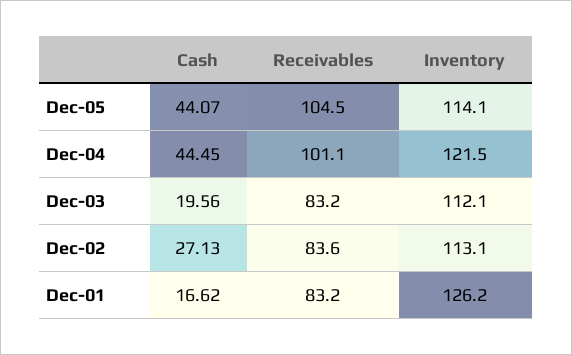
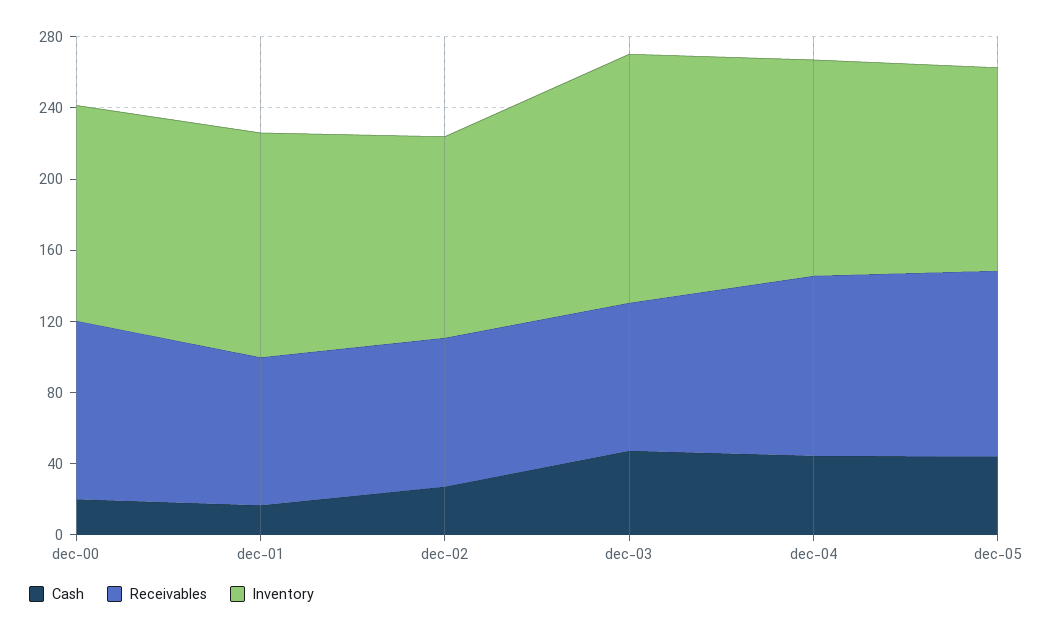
Cash, Dec-03: 19.56 -> 50
Inventory, Dec-03: 112.1 -> 140
Cash, dec-00: none -> 20
Receivables, dec-00: none -> 100
Inventory, dec-00: none -> 120

